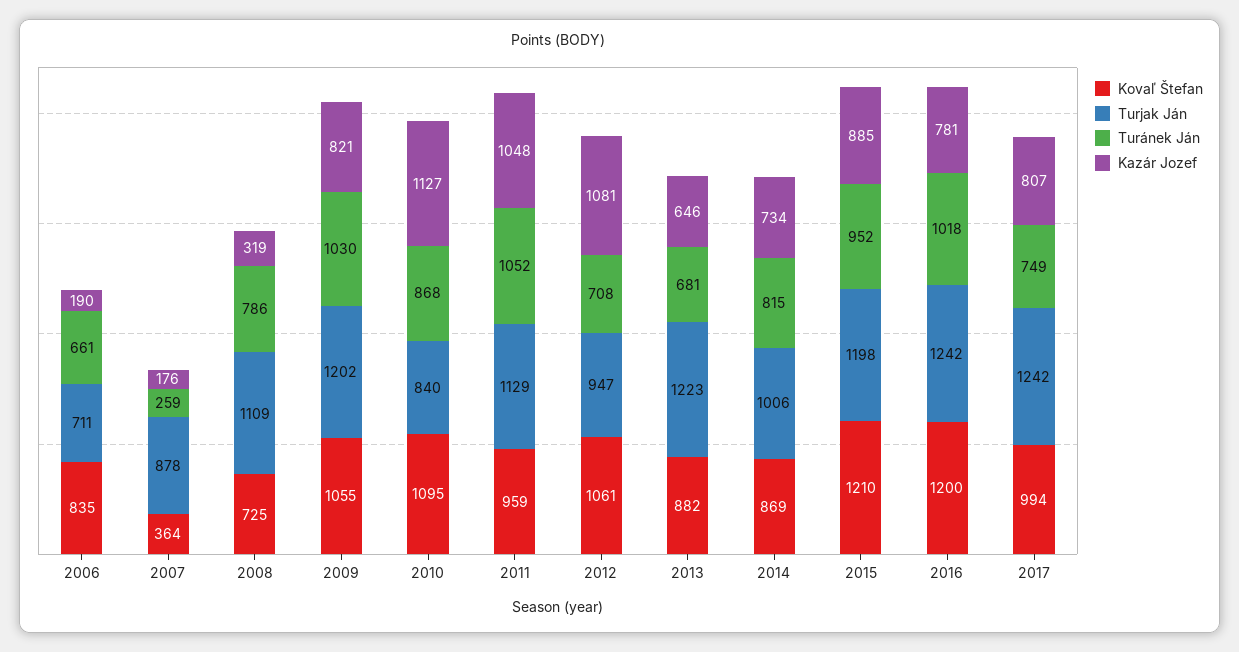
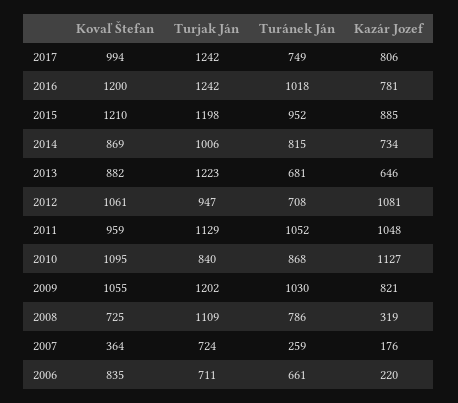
Kazár Jozef, 2006: 190 -> 220
Turjak Ján, 2007: 878 -> 724
Kazár Jozef, 2017: 807 -> 806

